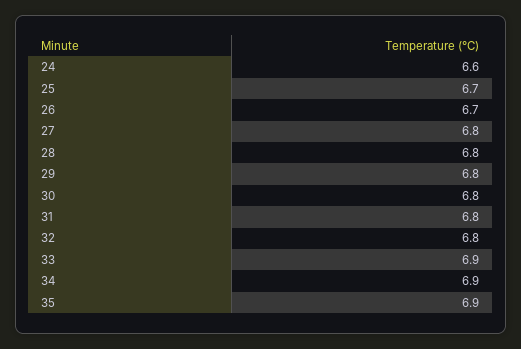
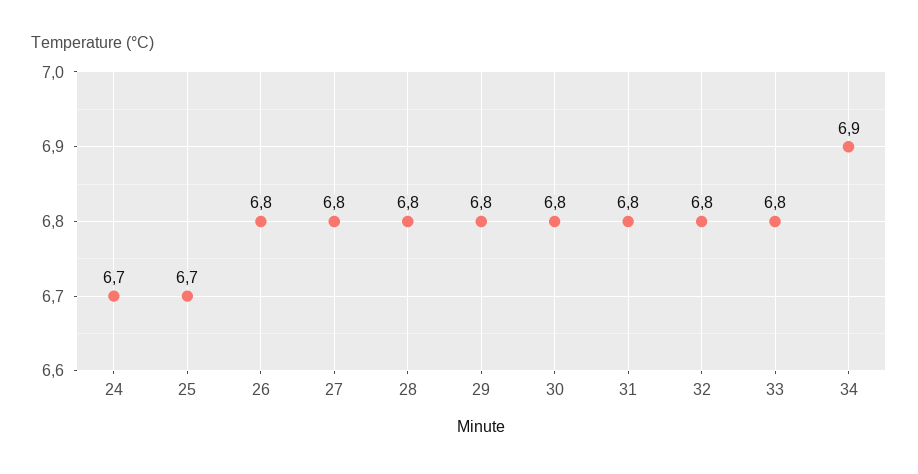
24: 6.6 -> 6.7
26: 6.7 -> 6.8
33: 6.9 -> 6.8
35: 6.9 -> none

